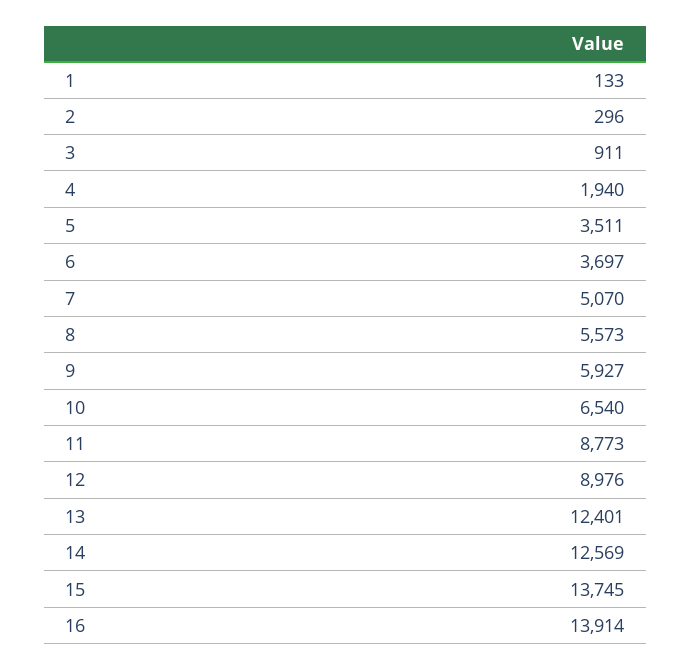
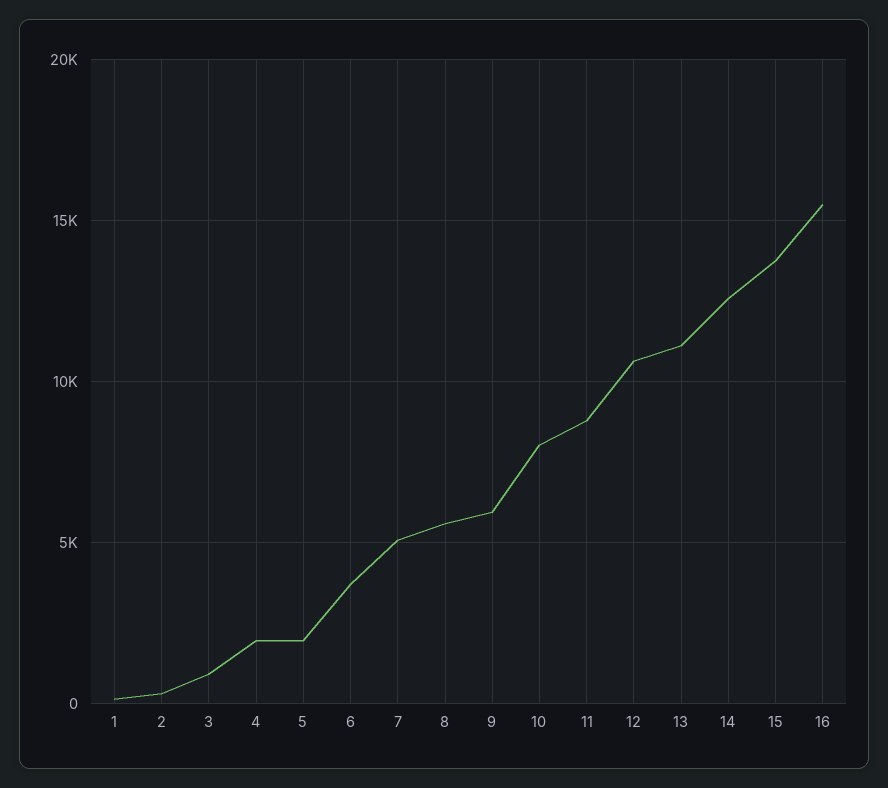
5: 3511 -> 2000
10: 6540 -> 8000
12: 8976 -> 10500
13: 12401 -> 11000
16: 13914 -> 15500

